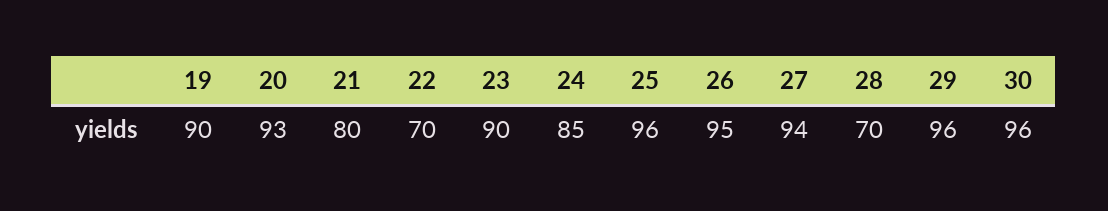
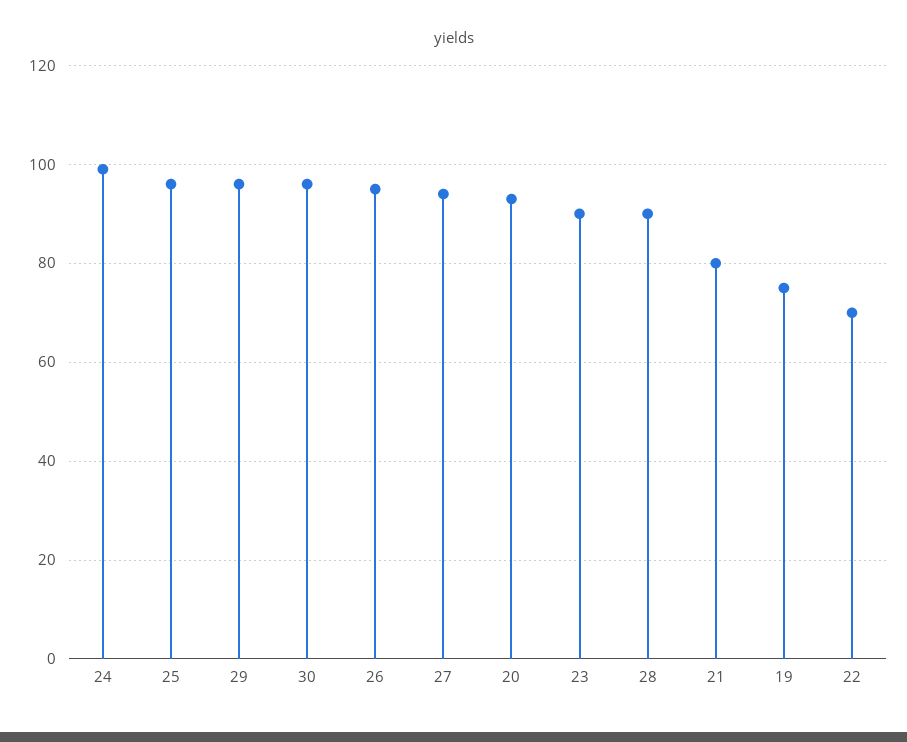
19: 90 -> 75
24: 85 -> 100
28: 70 -> 90

